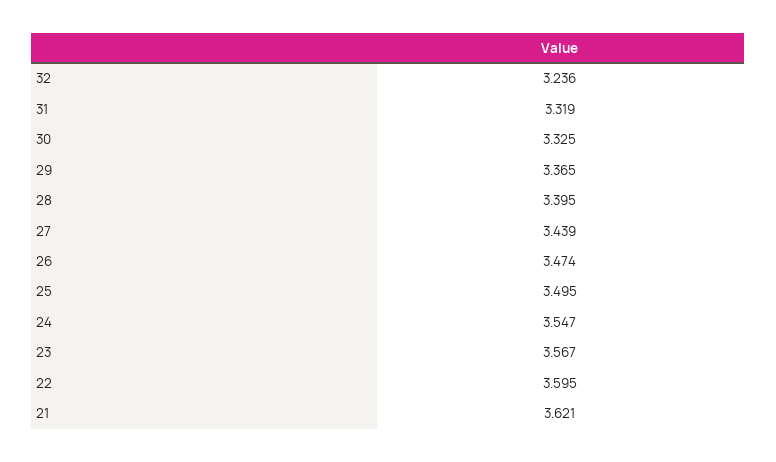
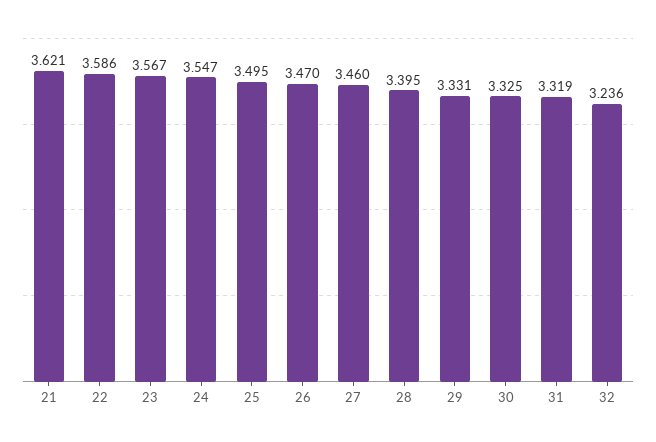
29: 3.365 -> 3.331
27: 3.439 -> 3.46
26: 3.474 -> 3.47
22: 3.595 -> 3.586

